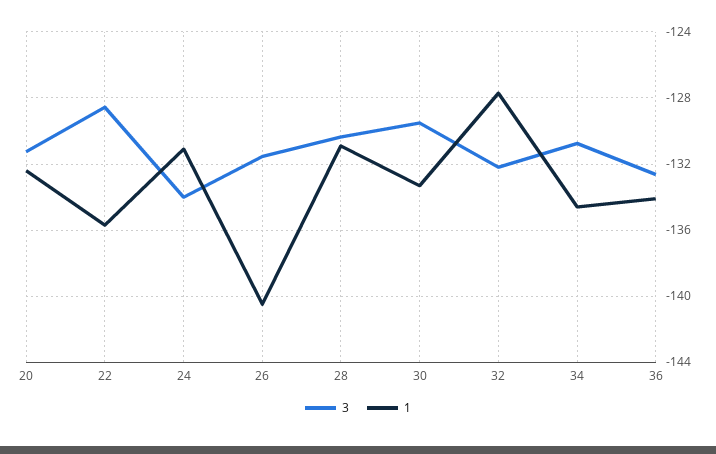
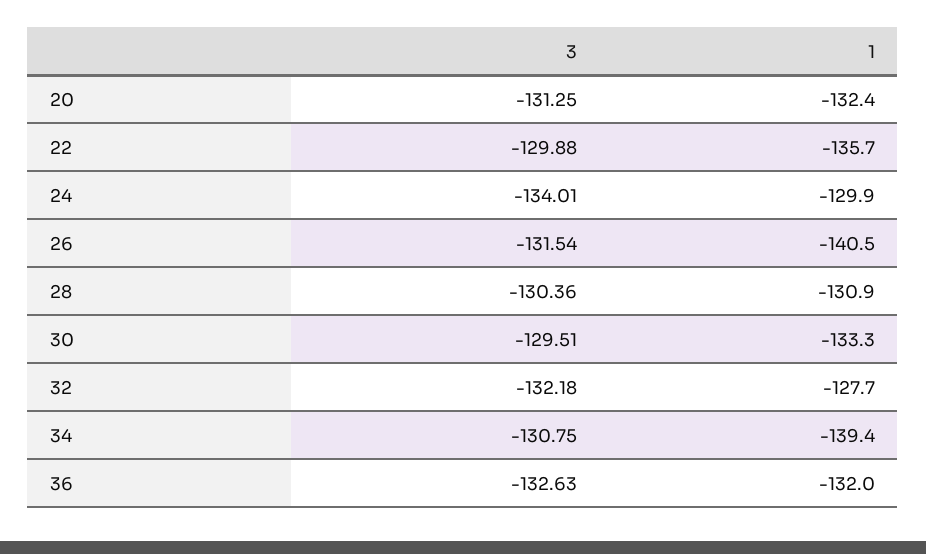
3, 22: -128.5 -> -129.88
1, 24: -131 -> -129.9
1, 34: -134.5 -> -139.4
1, 36: -134 -> -132

